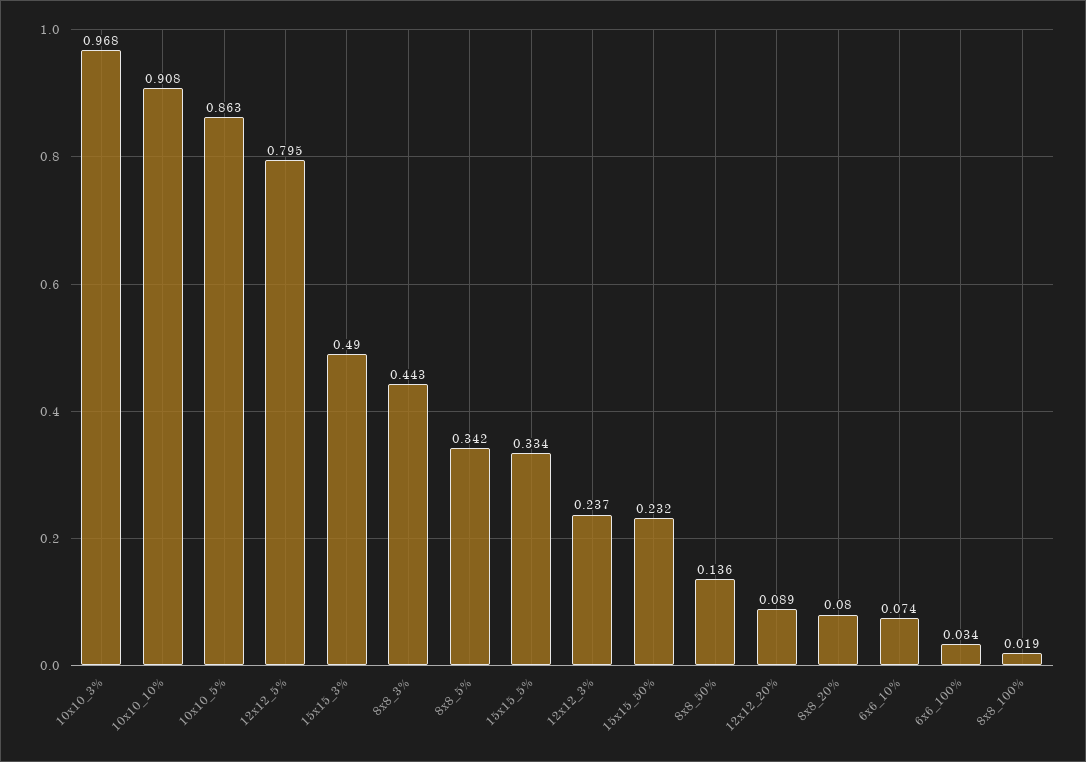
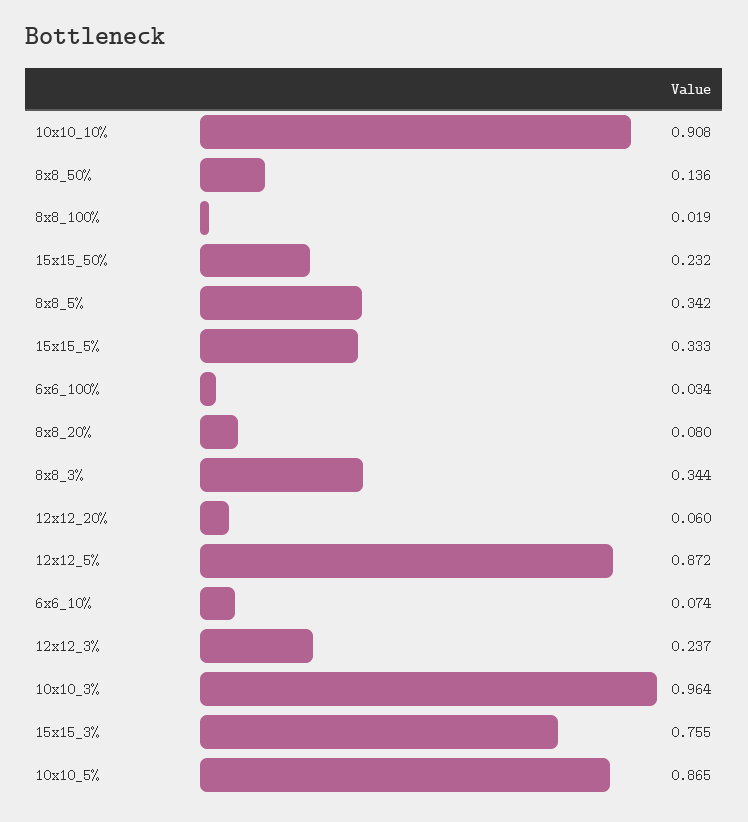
10x10_3%: 0.968 -> 0.964
10x10_5%: 0.863 -> 0.865
12x12_5%: 0.795 -> 0.872
15x15_3%: 0.49 -> 0.755
8x8_3%: 0.443 -> 0.344
15x15_5%: 0.334 -> 0.333
12x12_20%: 0.089 -> 0.06

